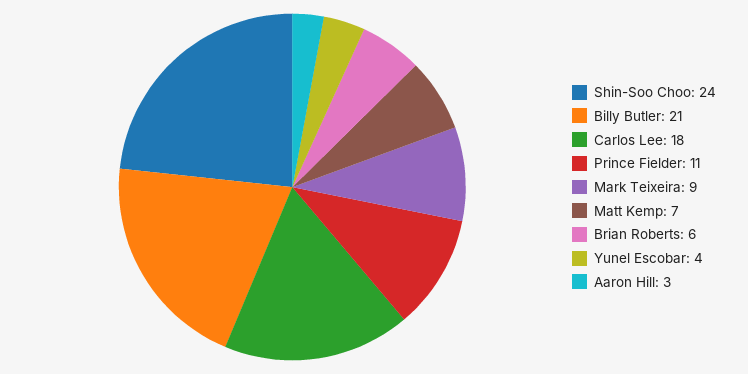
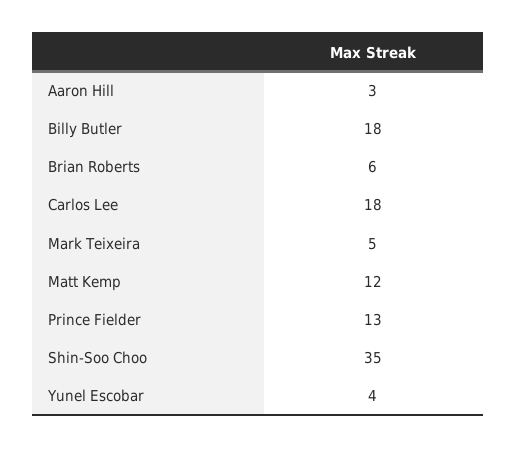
Shin-Soo Choo: 24 -> 35
Billy Butler: 21 -> 18
Prince Fielder: 11 -> 13
Mark Teixeira: 9 -> 5
Matt Kemp: 7 -> 12

